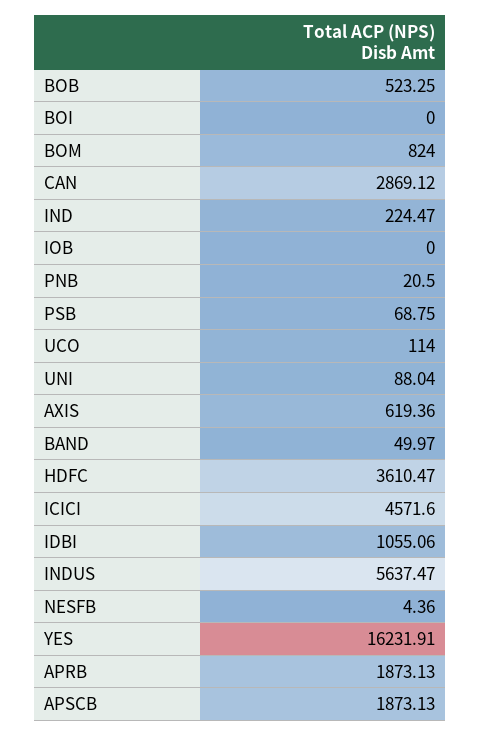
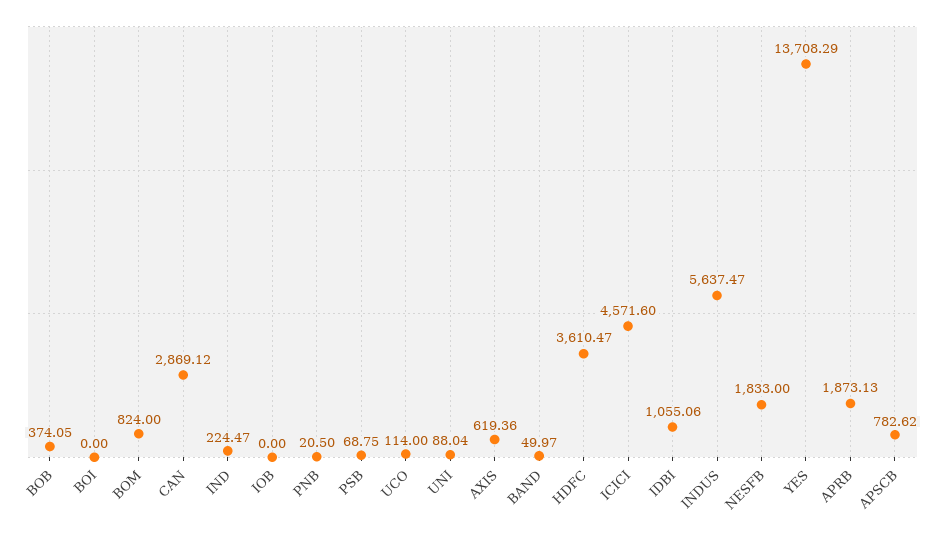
BOB: 523.25 -> 374.05
NESFB: 4.36 -> 1833
YES: 16231.91 -> 13708.29
APSCB: 1873.13 -> 782.62

